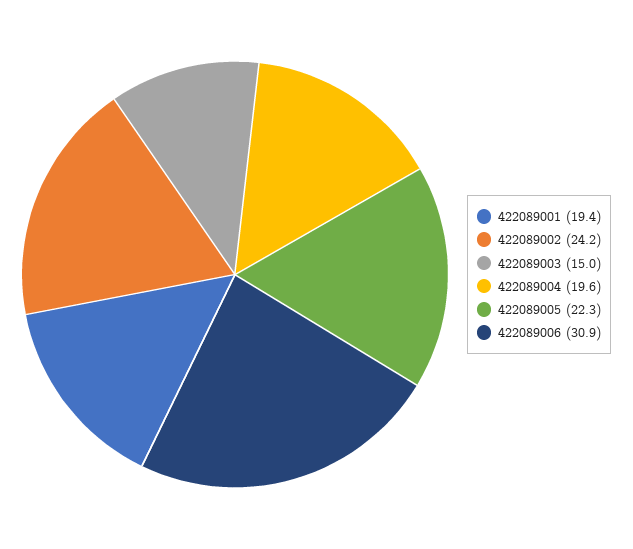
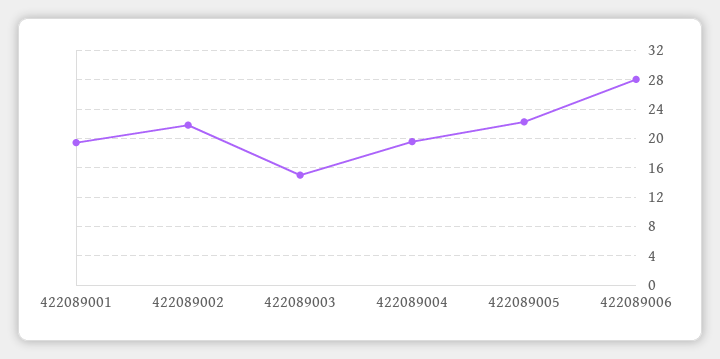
422089002: 24.2 -> 22
422089006: 30.9 -> 28

